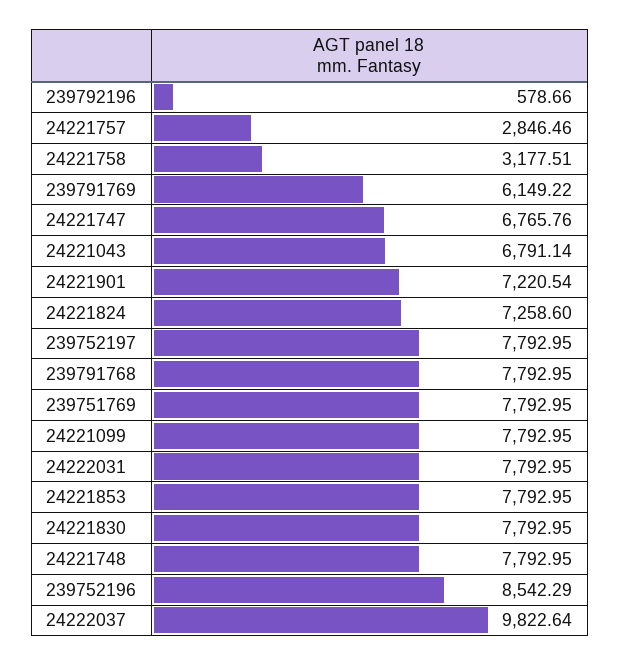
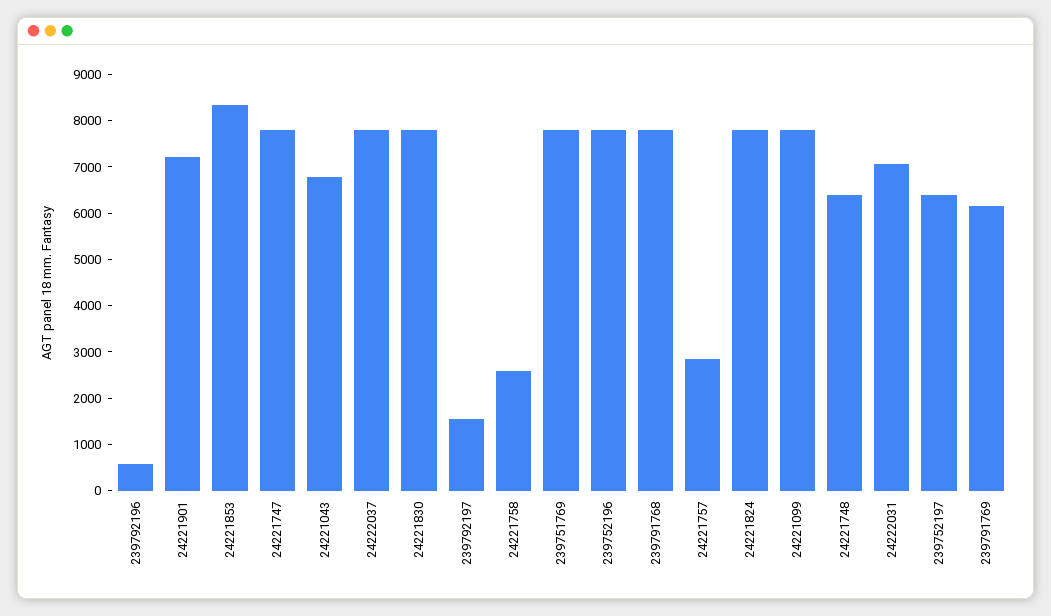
24221758: 3177.51 -> 2600
24221747: 6765.76 -> 7800
24221824: 7258.6 -> 7800
239752197: 7792.95 -> 6400
24222031: 7792.95 -> 7000
24221853: 7792.95 -> 8400
24221748: 7792.95 -> 6400
239752196: 8542.29 -> 7800
24222037: 9822.64 -> 7800
239792197: none -> 1600

